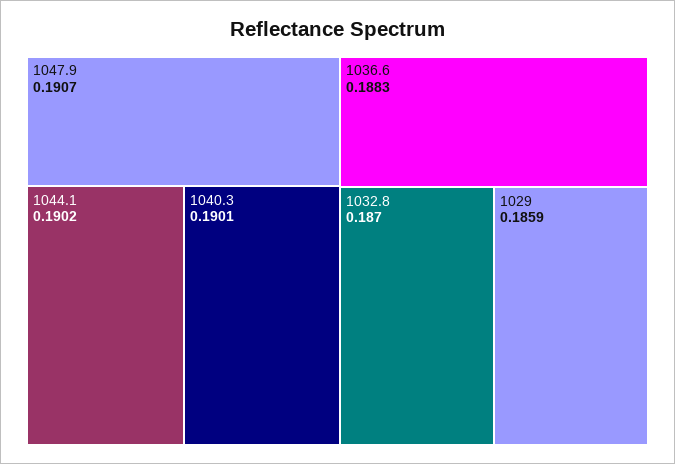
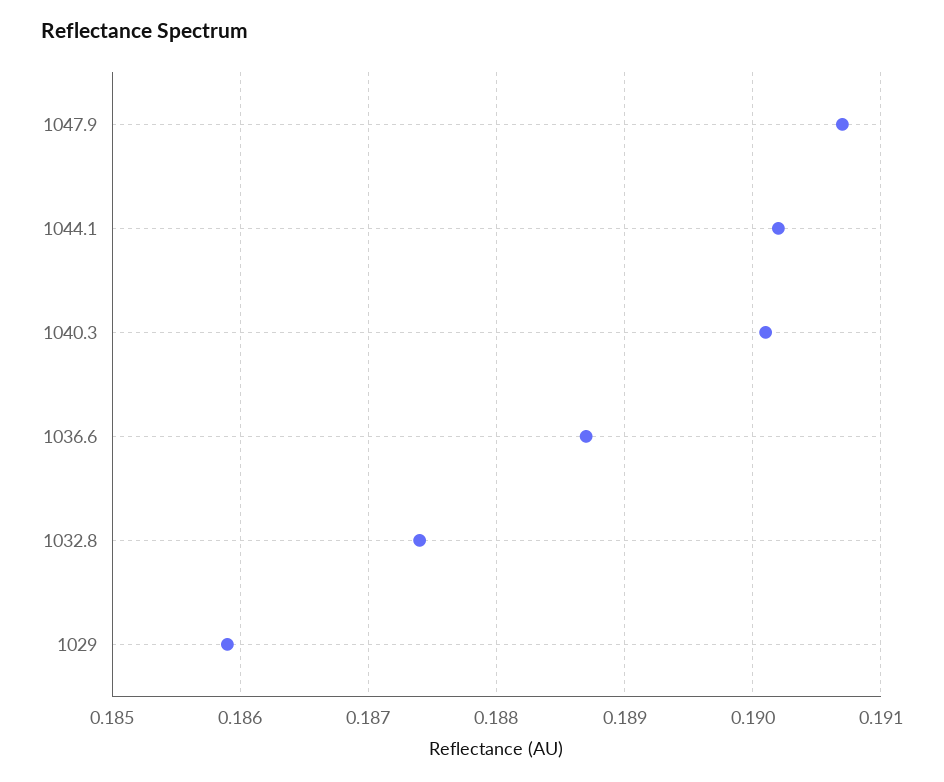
1036.6: 0.1883 -> 0.1887
1032.8: 0.187 -> 0.1874

